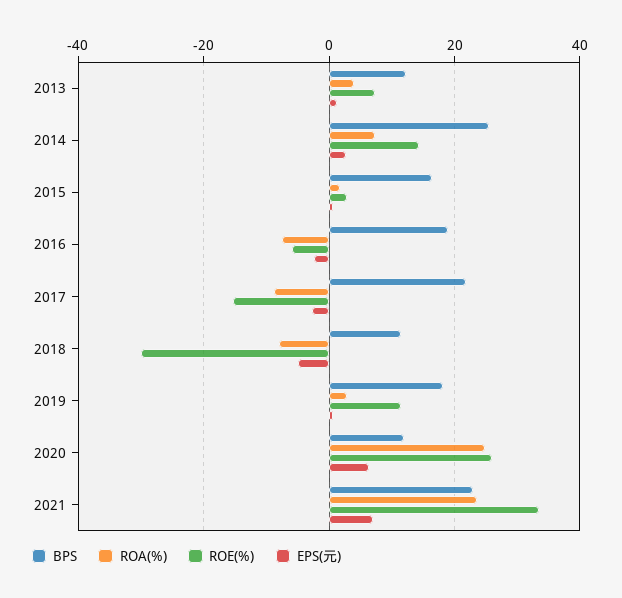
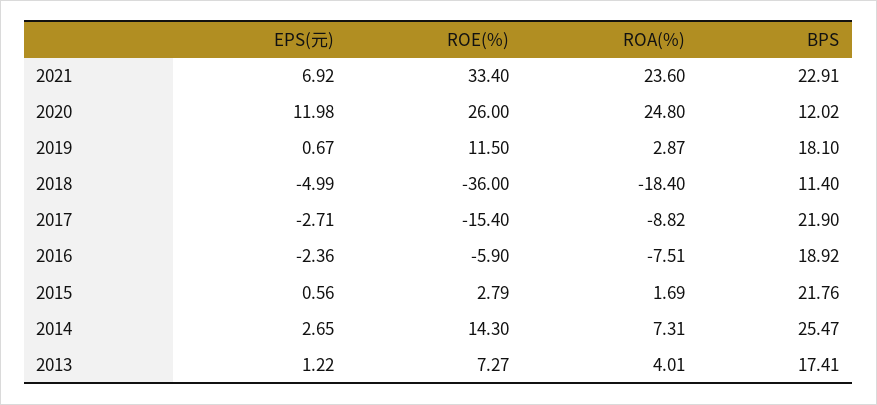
BPS, 2013: 12 -> 17.41
BPS, 2015: 16 -> 21.76
ROA(%), 2018: -8 -> -18.4
ROE(%), 2018: -30 -> -36
EPS(元), 2020: 6 -> 11.98

